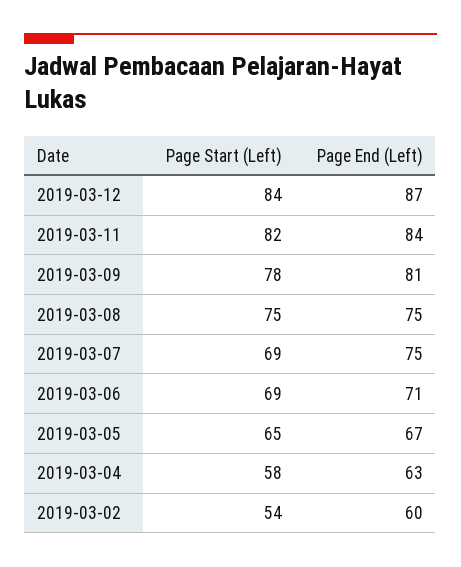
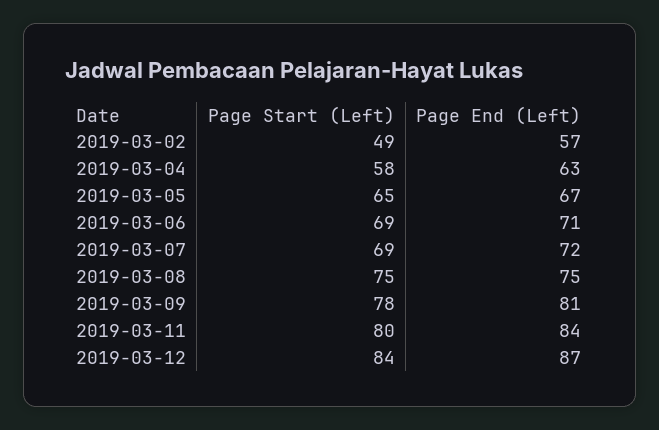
Page Start (Left), 2019-03-11: 82 -> 80
Page End (Left), 2019-03-07: 75 -> 72
Page Start (Left), 2019-03-02: 54 -> 49
Page End (Left), 2019-03-02: 60 -> 57

